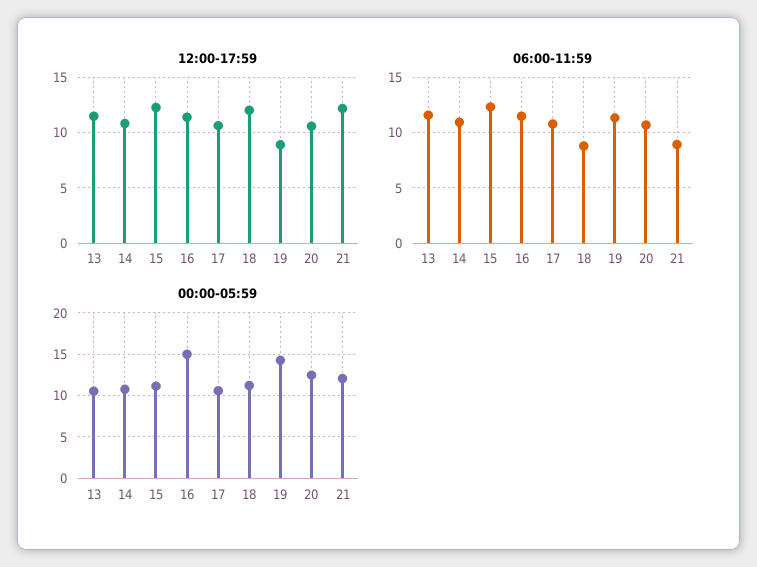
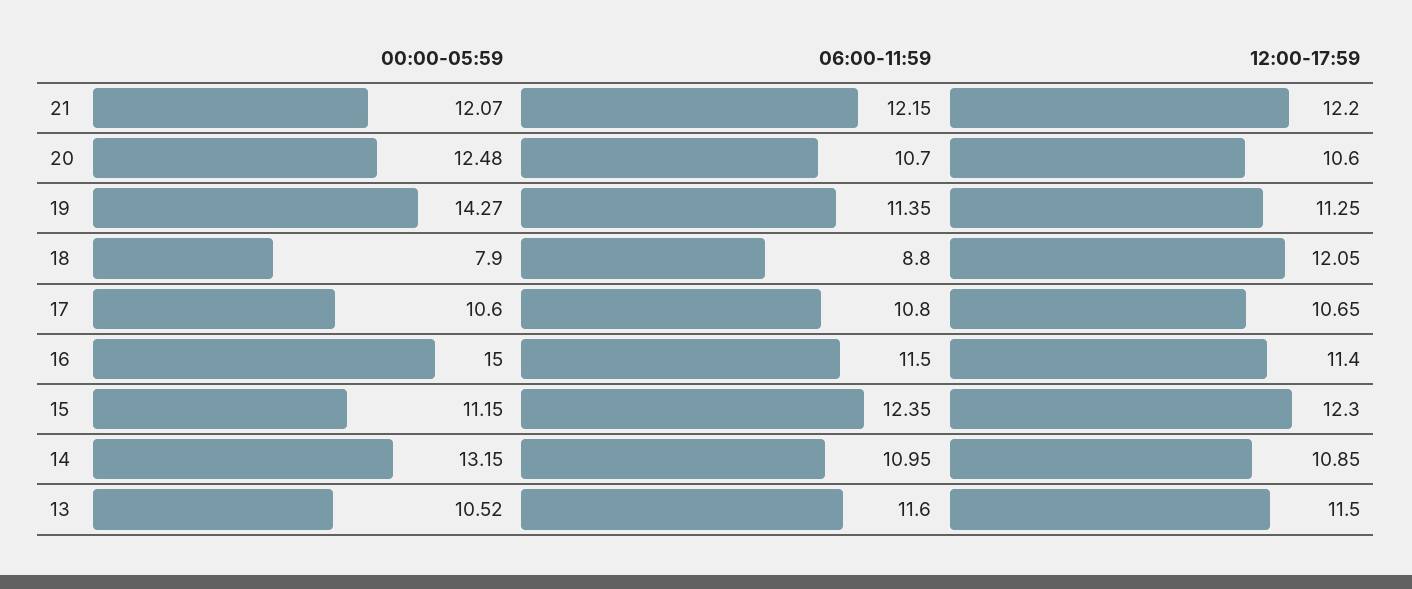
12:00-17:59, 19: 9 -> 11.25
06:00-11:59, 21: 9 -> 12.15
00:00-05:59, 14: 11 -> 13.15
00:00-05:59, 18: 11 -> 7.9

